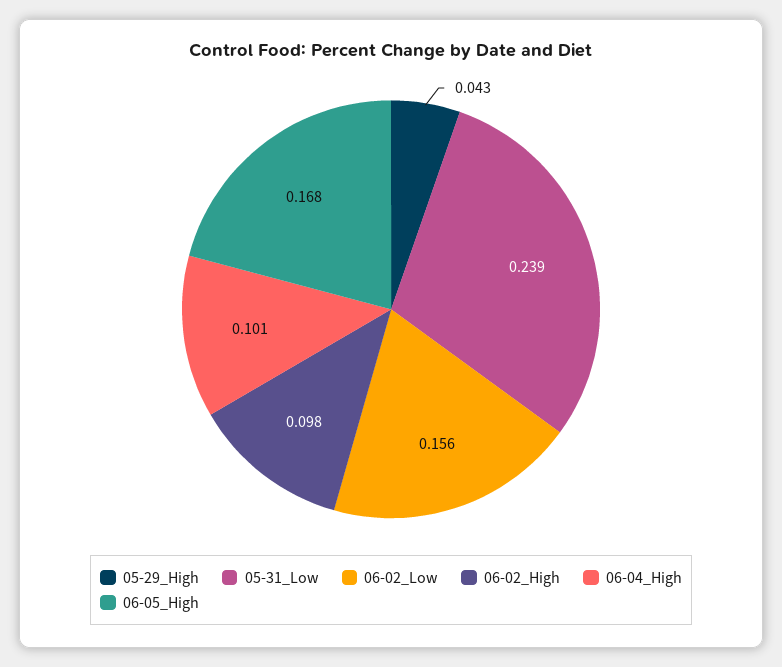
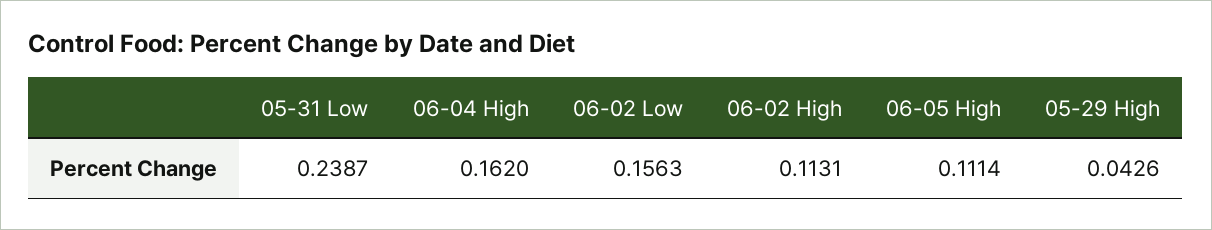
06-02_High: 0.098 -> 0.1131
06-04_High: 0.101 -> 0.162
06-05_High: 0.168 -> 0.1114

